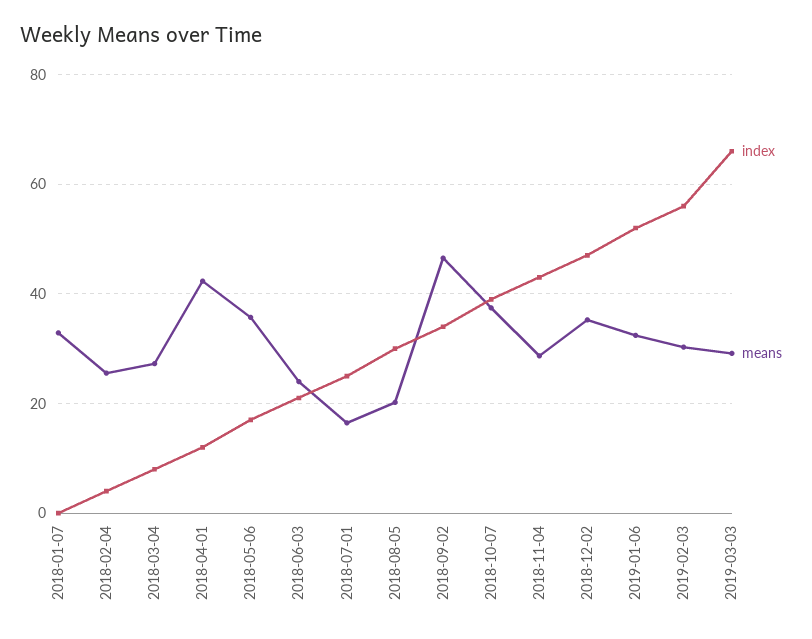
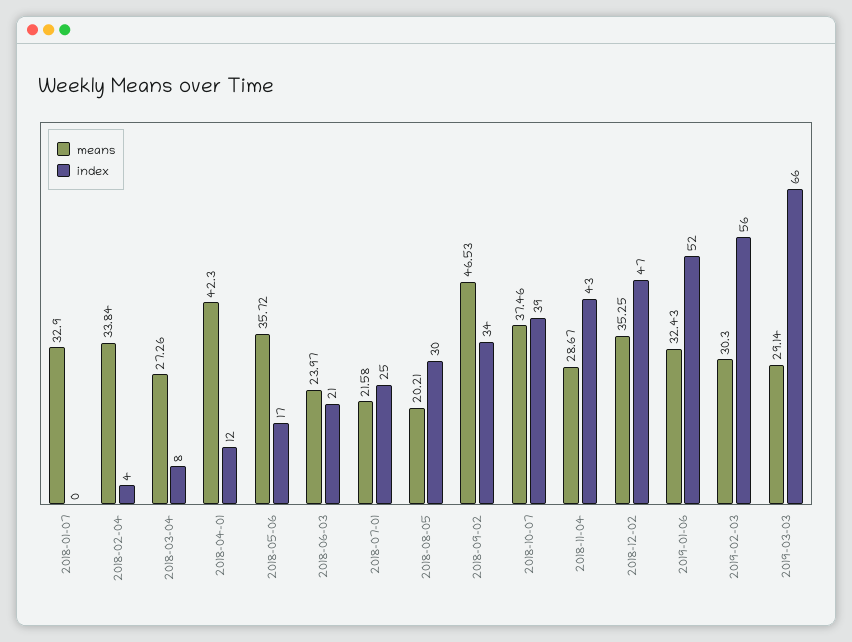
means, 2018-02-04: 26 -> 33.84
means, 2018-07-01: 16 -> 21.58

